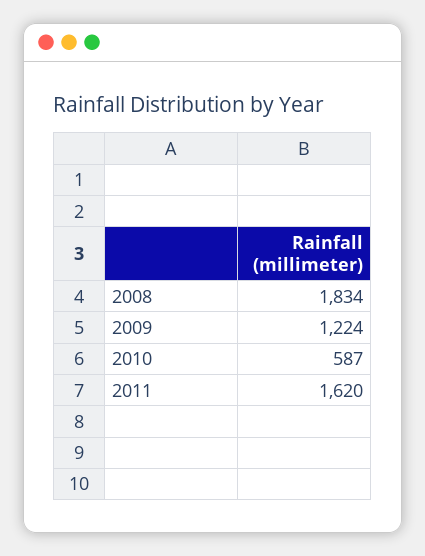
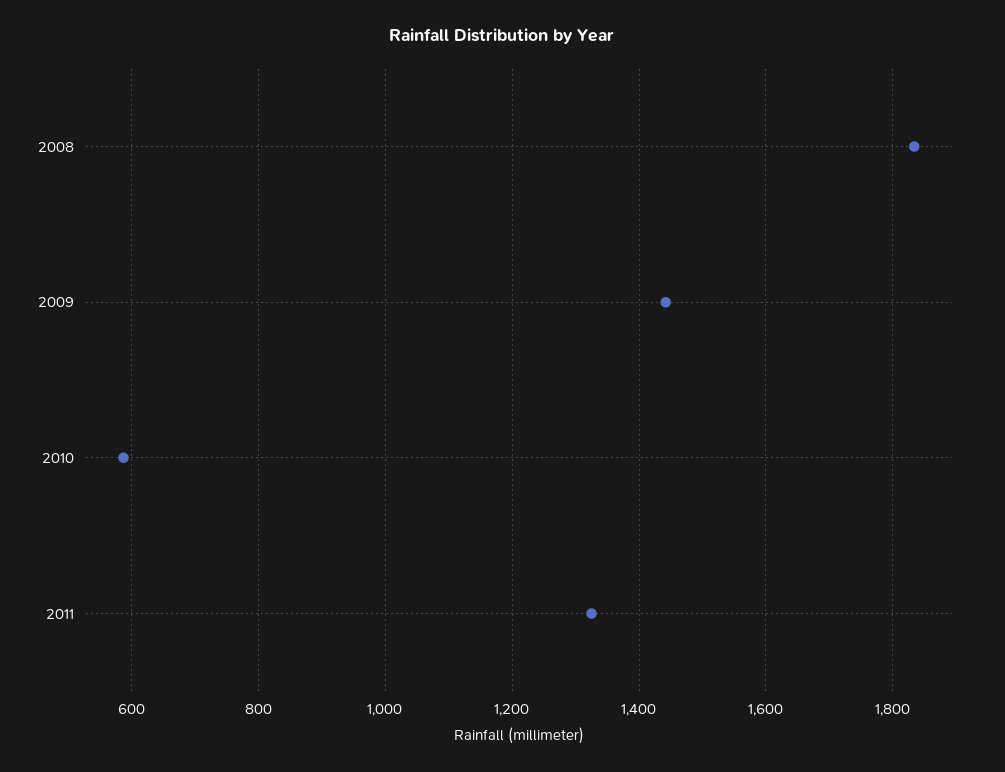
2009: 1224 -> 1440
2011: 1620 -> 1320

